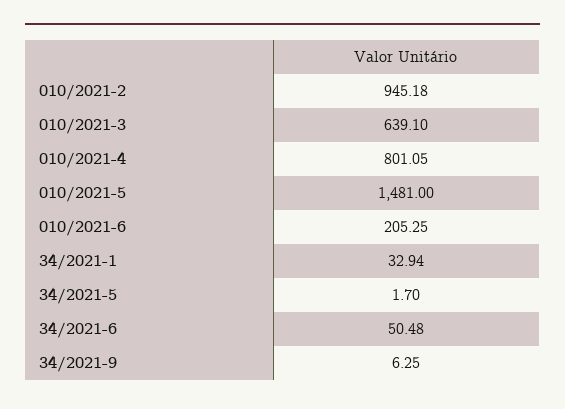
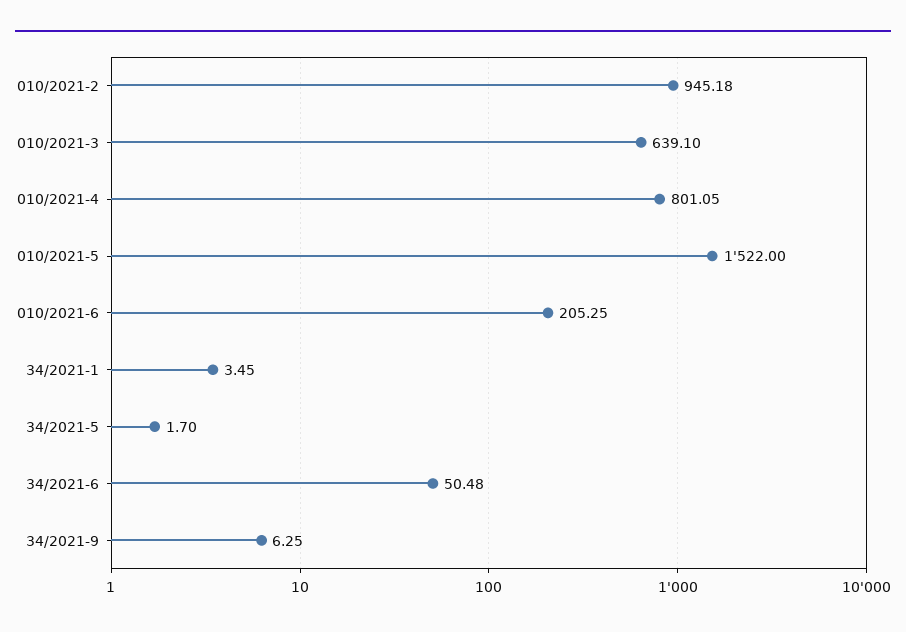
010/2021-5: 1481 -> 1522
34/2021-1: 32.94 -> 3.45

